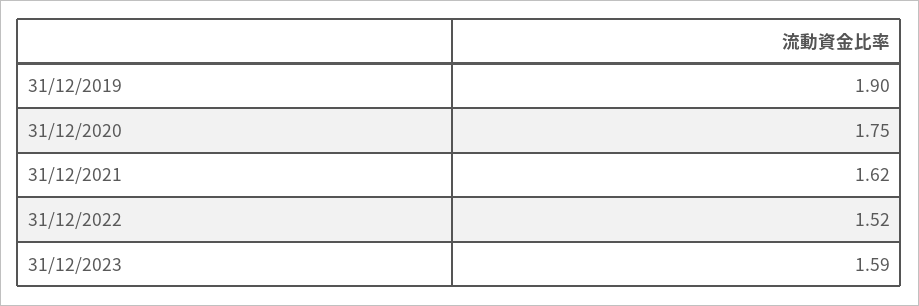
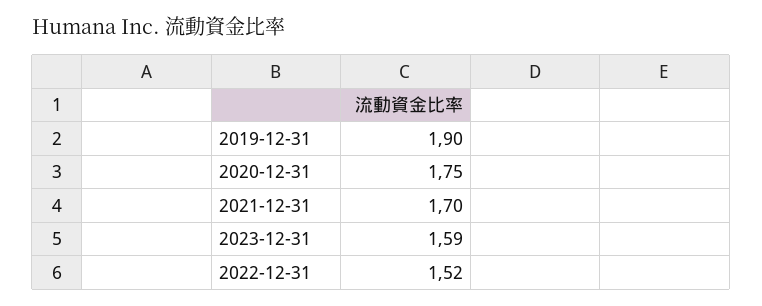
31/12/2021: 1.62 -> 1.7

